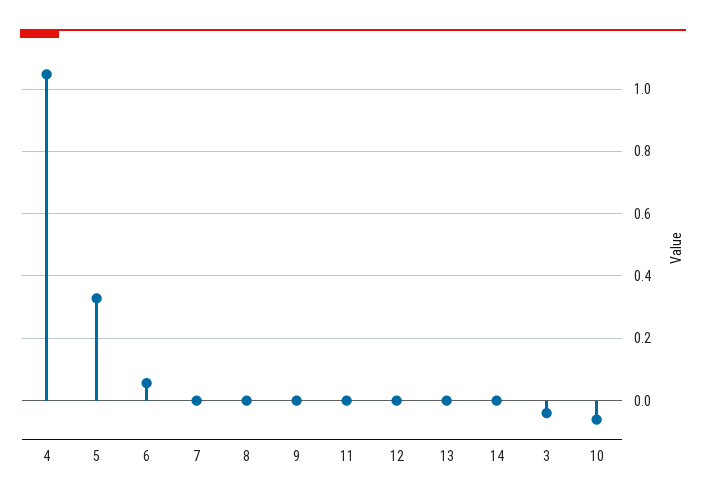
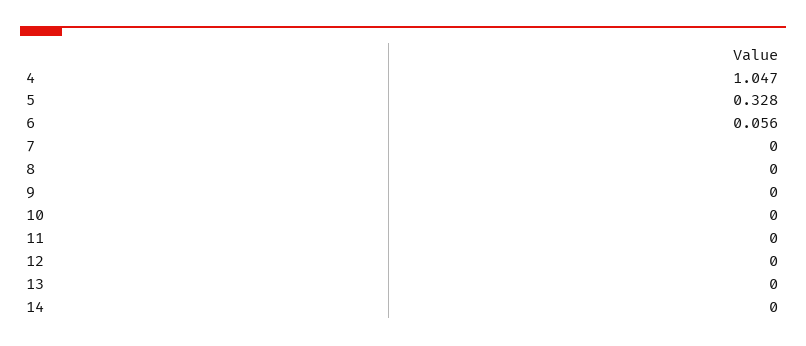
3: -0.04 -> none
10: -0.06 -> 0

